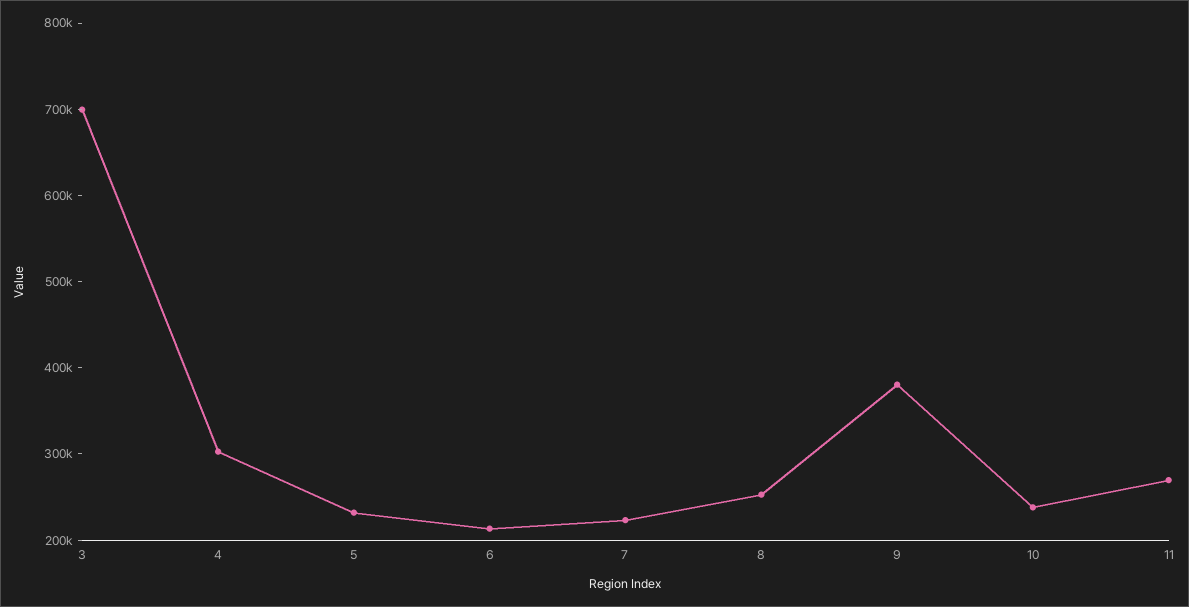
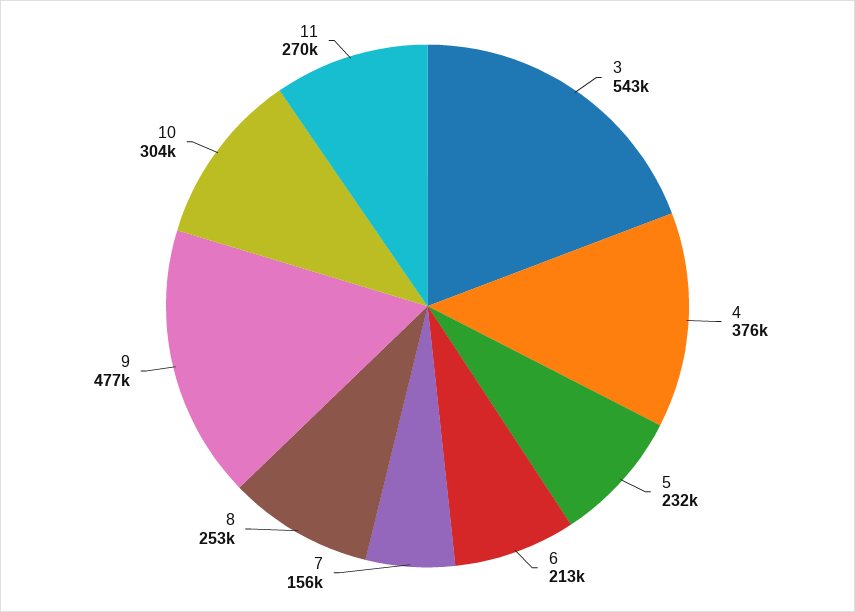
3: 700000 -> 543000
4: 300000 -> 376000
7: 220000 -> 156000
9: 380000 -> 477000
10: 240000 -> 304000

